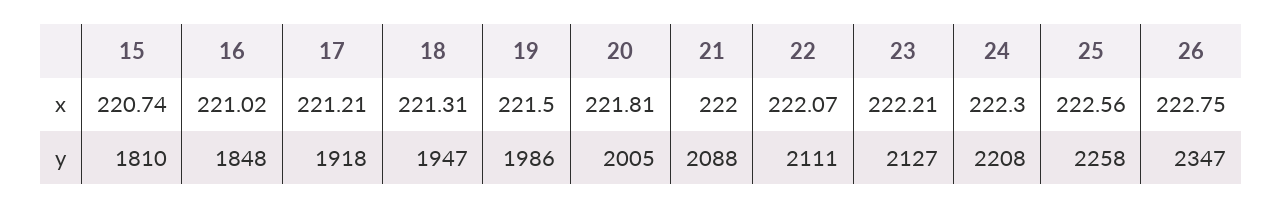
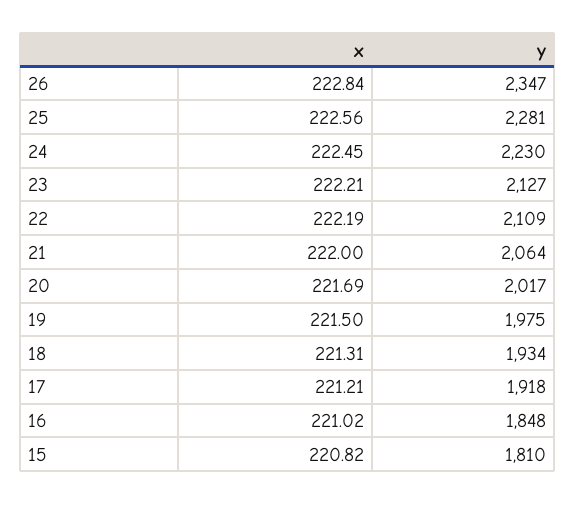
15, x: 220.74 -> 220.82
20, x: 221.81 -> 221.69
22, x: 222.07 -> 222.19
24, x: 222.3 -> 222.45
26, x: 222.75 -> 222.84
18, y: 1947 -> 1934
19, y: 1986 -> 1975
20, y: 2005 -> 2017
21, y: 2088 -> 2064
22, y: 2111 -> 2109
24, y: 2208 -> 2230
25, y: 2258 -> 2281

